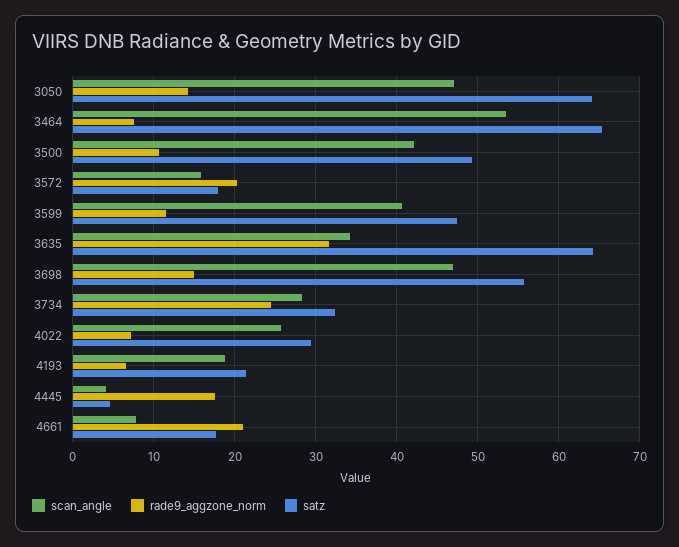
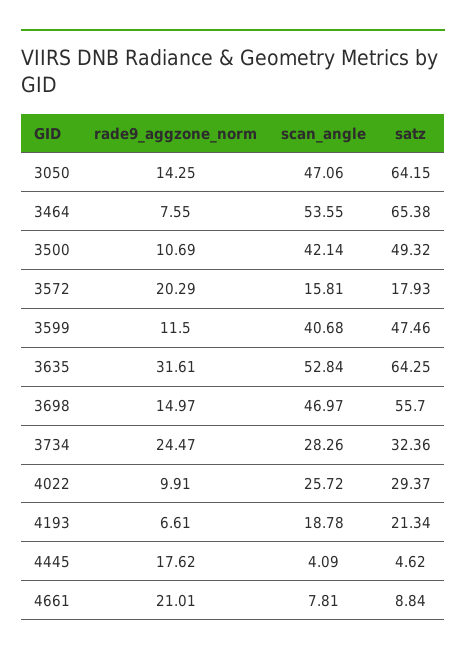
scan_angle, 3635: 34 -> 52.84
rade9_aggzone_norm, 4022: 7 -> 9.91
satz, 4661: 18 -> 8.84

